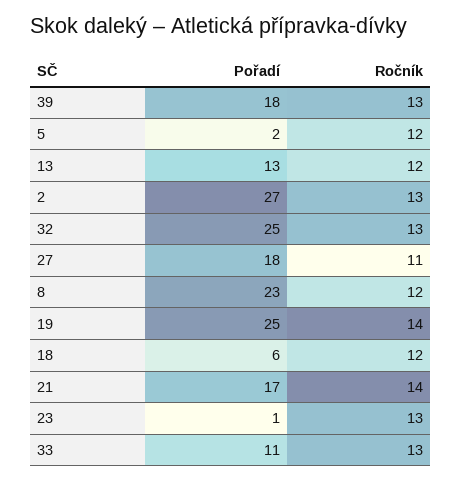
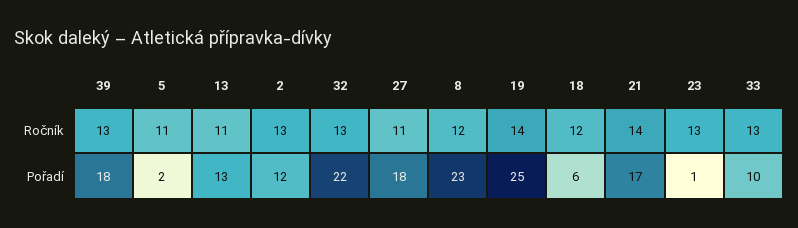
Ročník, 5: 12 -> 11
Ročník, 13: 12 -> 11
Pořadí, 2: 27 -> 12
Pořadí, 32: 25 -> 22
Pořadí, 33: 11 -> 10

